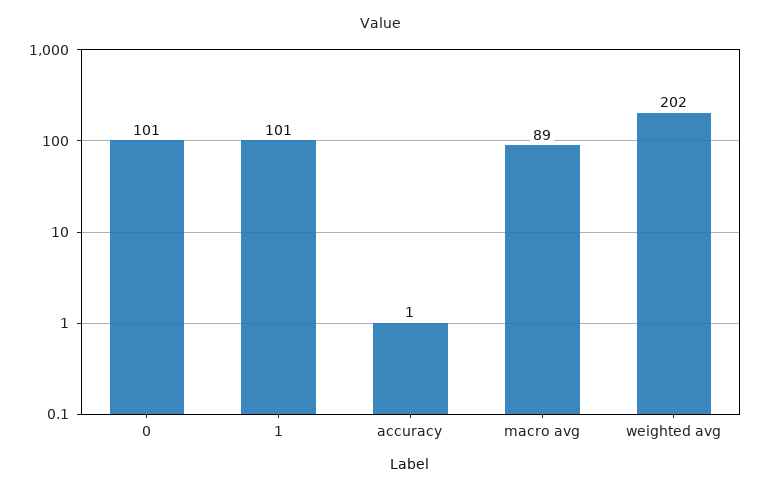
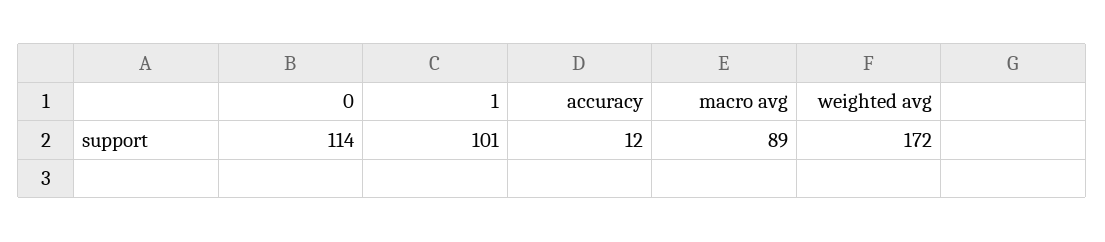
0: 101 -> 114
accuracy: 1 -> 12
weighted avg: 202 -> 172

